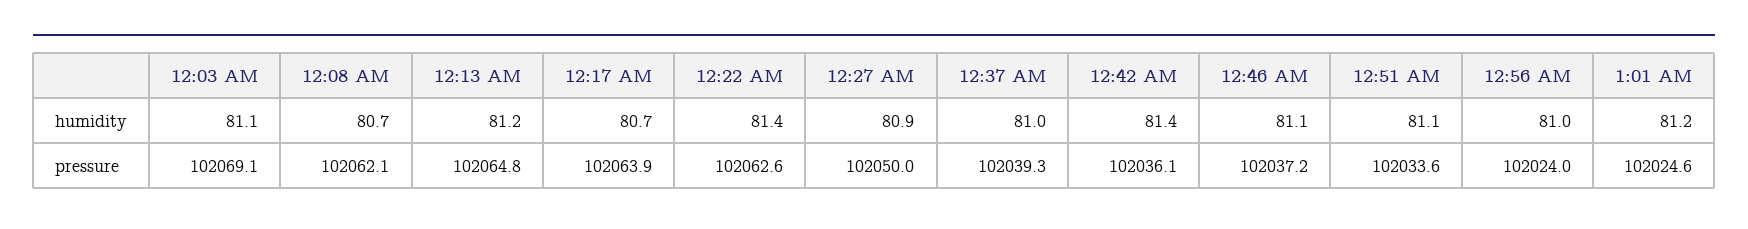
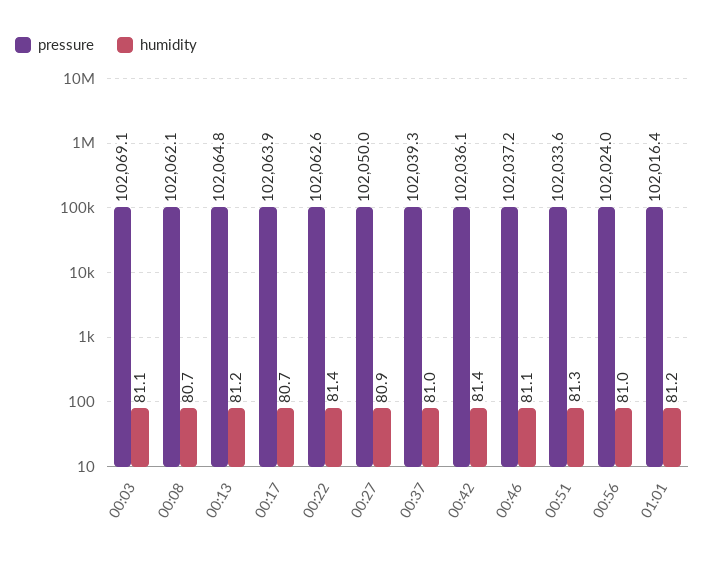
humidity, 12:51 AM: 81.1 -> 81.3
pressure, 1:01 AM: 102024.6 -> 102016.4

